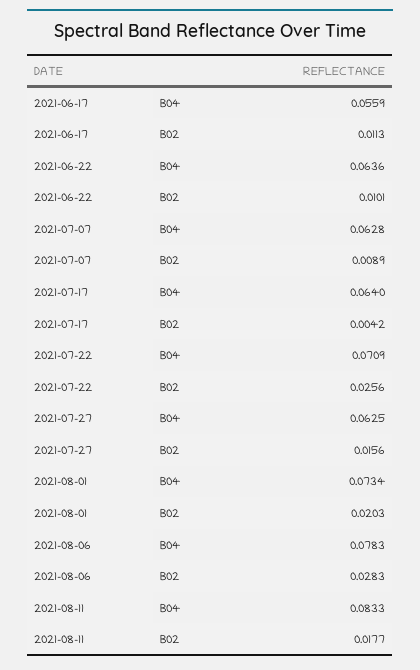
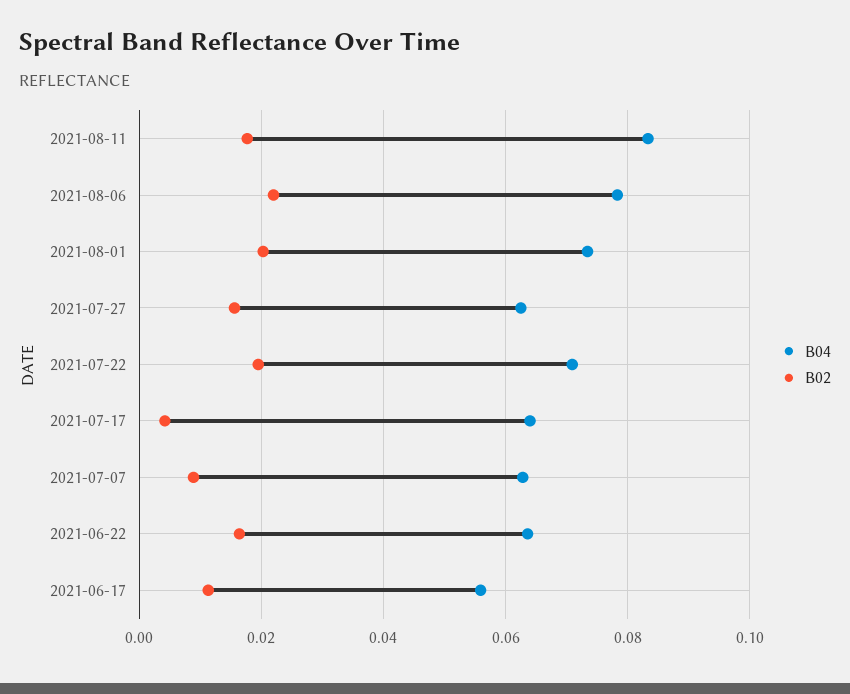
B02, 2021-06-22: 0.0101 -> 0.016
B02, 2021-07-22: 0.0256 -> 0.02
B02, 2021-08-06: 0.0283 -> 0.022

